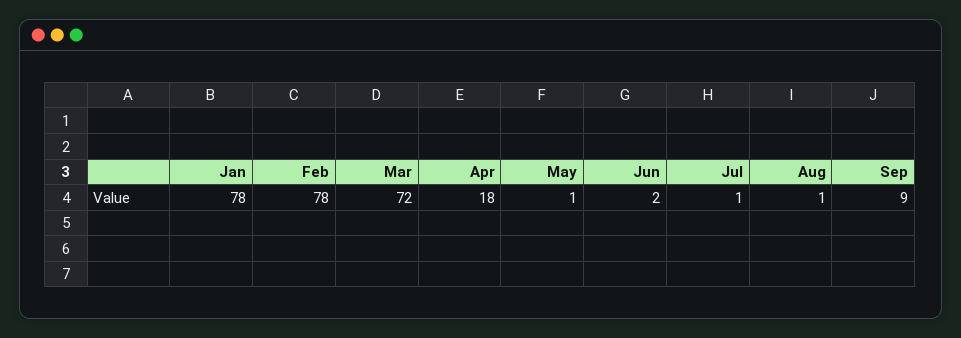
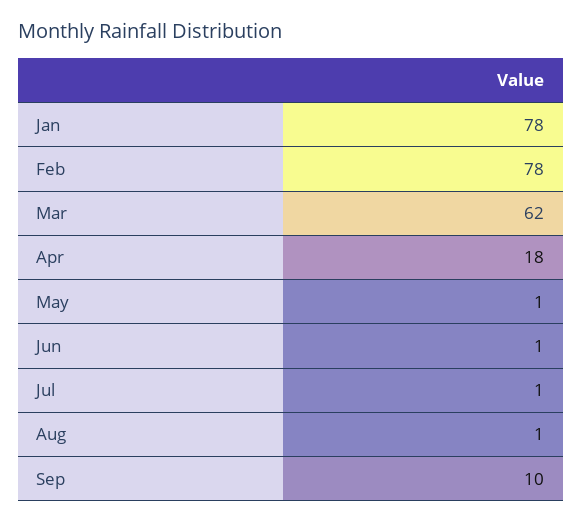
Mar: 72 -> 62
Jun: 2 -> 1
Sep: 9 -> 10

